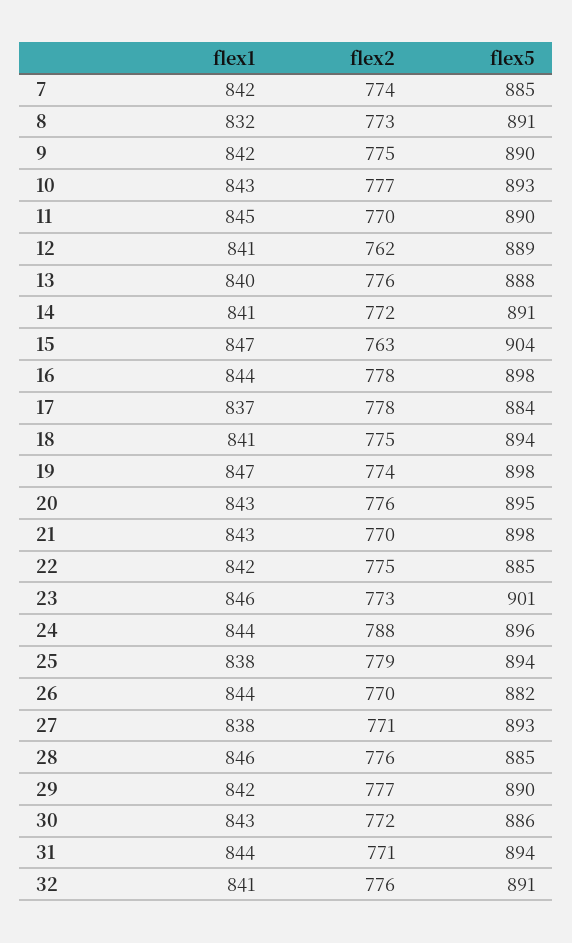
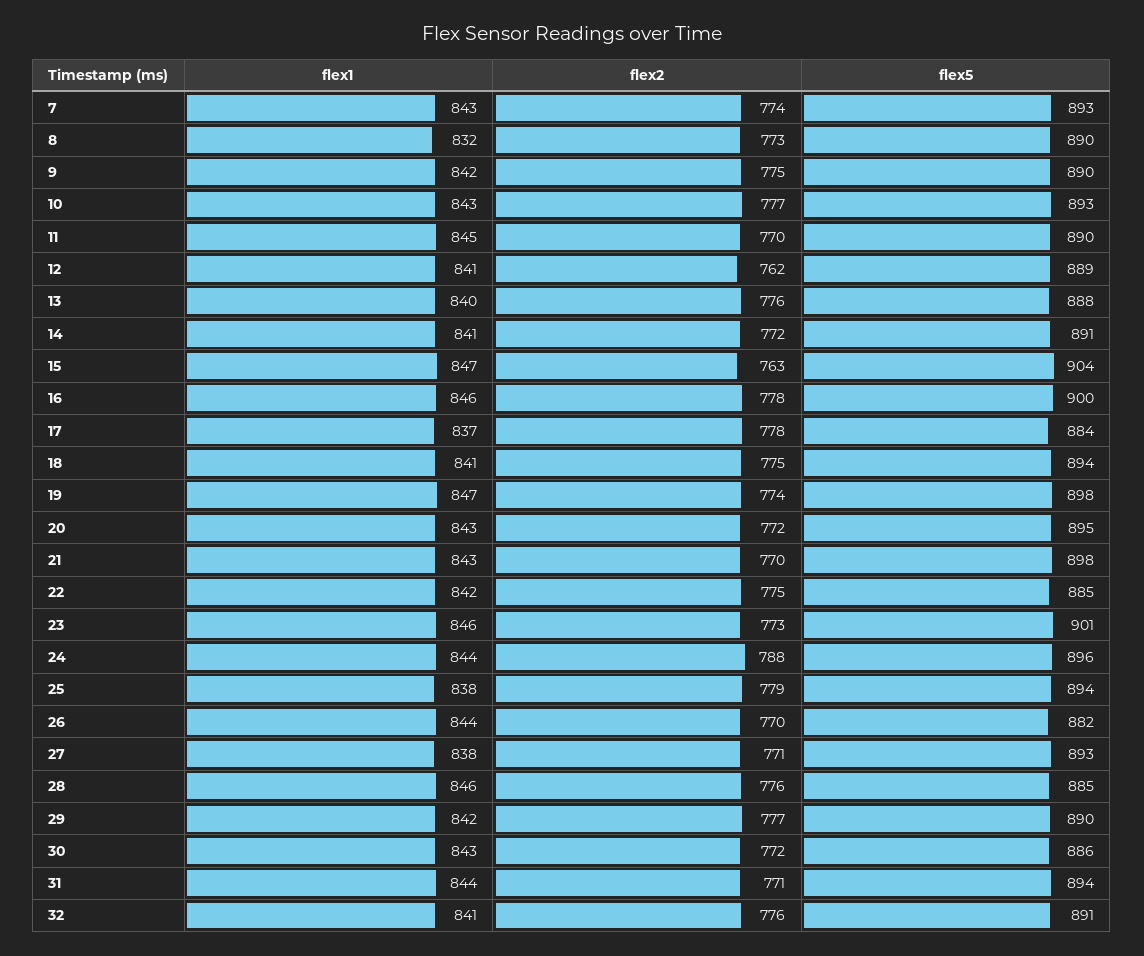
flex1, 7: 842 -> 843
flex5, 7: 885 -> 893
flex5, 8: 891 -> 890
flex1, 16: 844 -> 846
flex5, 16: 898 -> 900
flex2, 20: 776 -> 772

